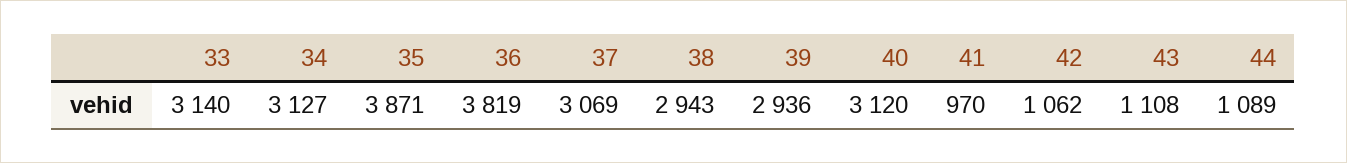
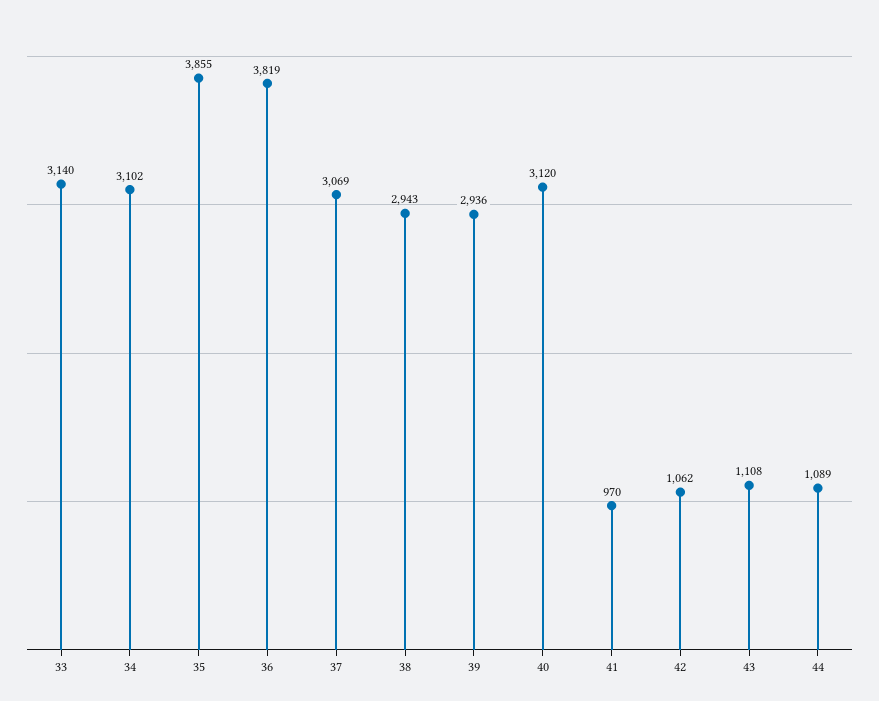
34: 3127 -> 3102
35: 3871 -> 3855

